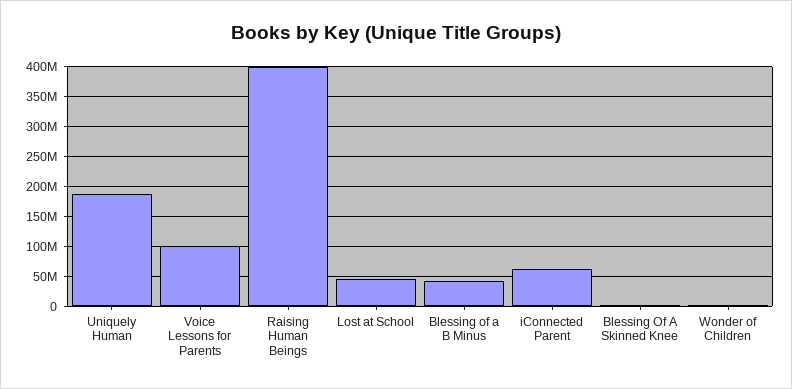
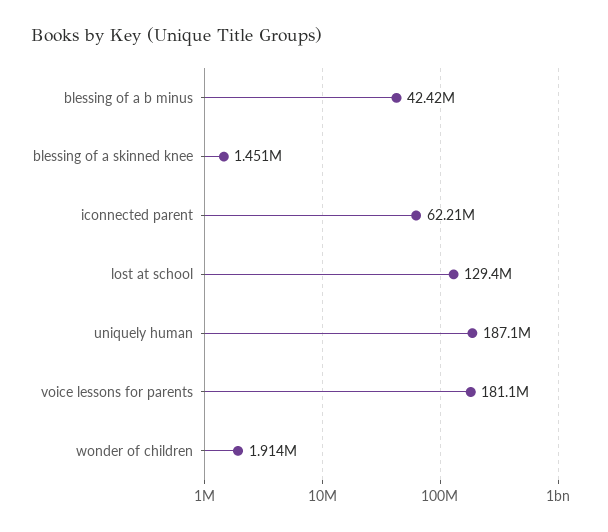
Voice Lessons for Parents: 100000000 -> 181100000
Raising Human Beings: 400000000 -> none
Lost at School: 50000000 -> 129400000

